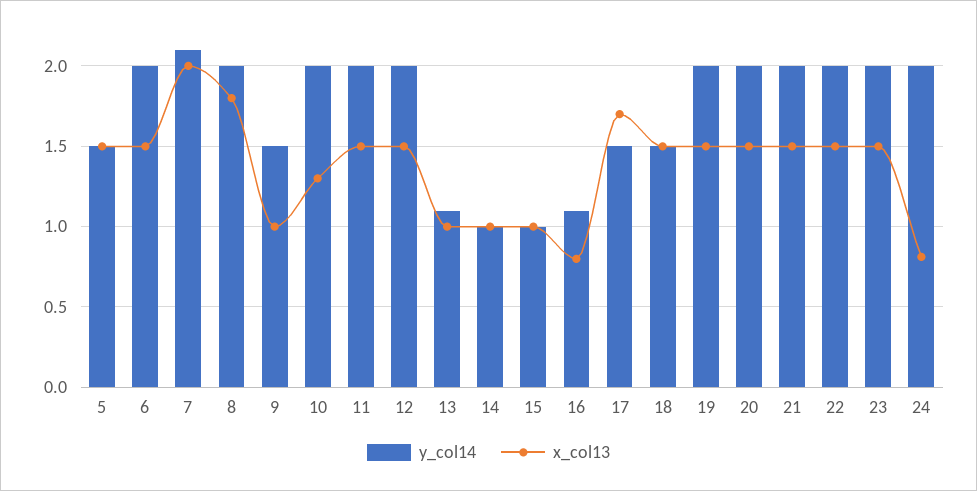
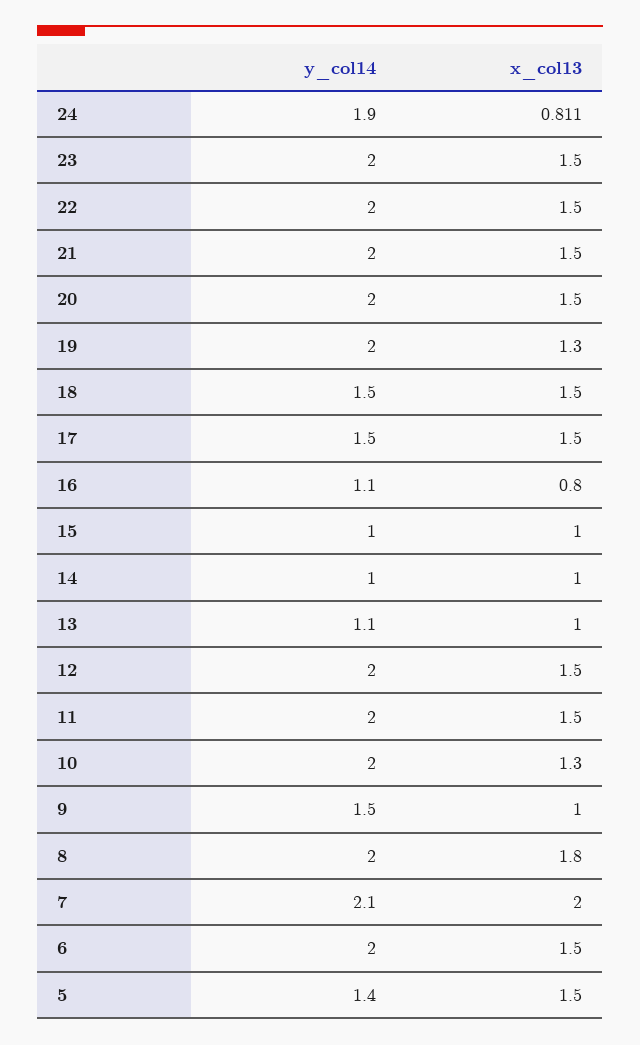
y_col14, 5: 1.5 -> 1.4
x_col13, 17: 1.7 -> 1.5
x_col13, 19: 1.5 -> 1.3
y_col14, 24: 2 -> 1.9

